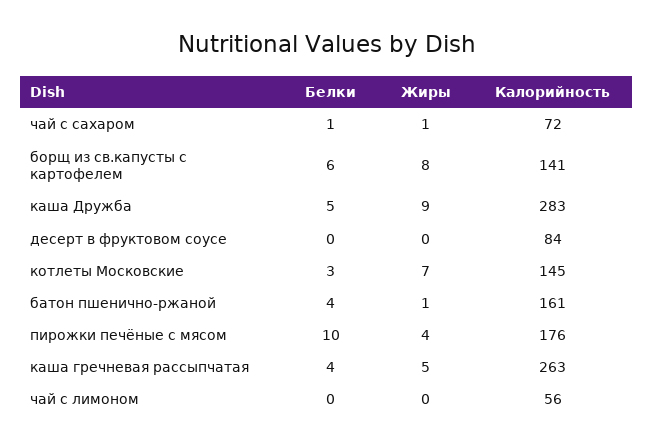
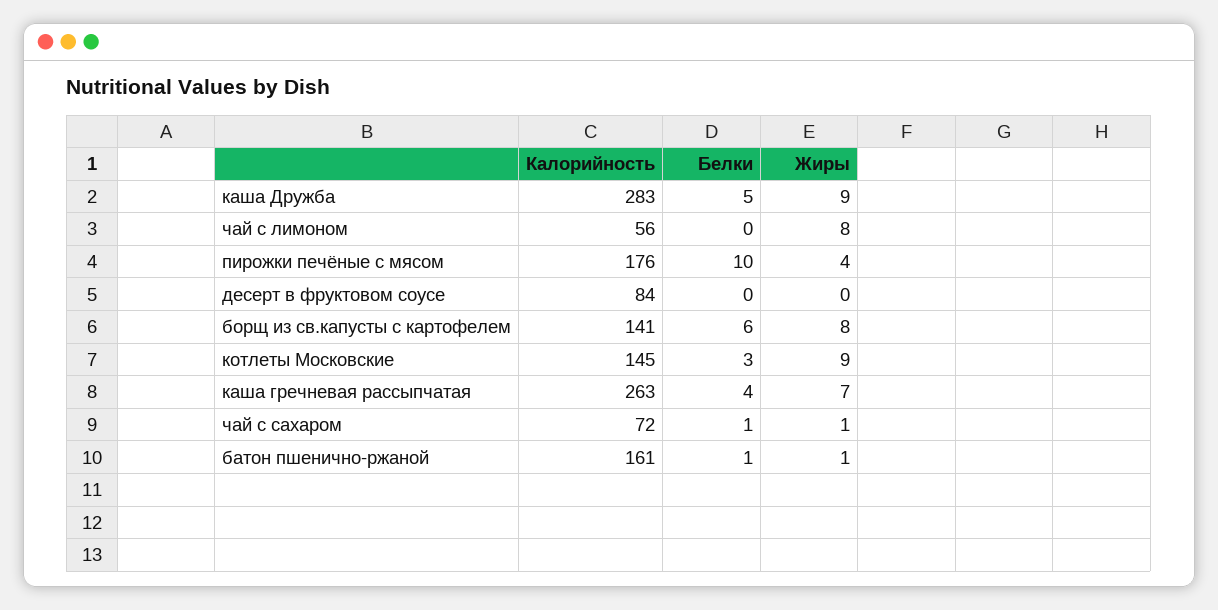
Жиры, котлеты Московские: 7 -> 9
Белки, батон пшенично-ржаной: 4 -> 1
Жиры, каша гречневая рассыпчатая: 5 -> 7
Жиры, чай с лимоном: 0 -> 8

